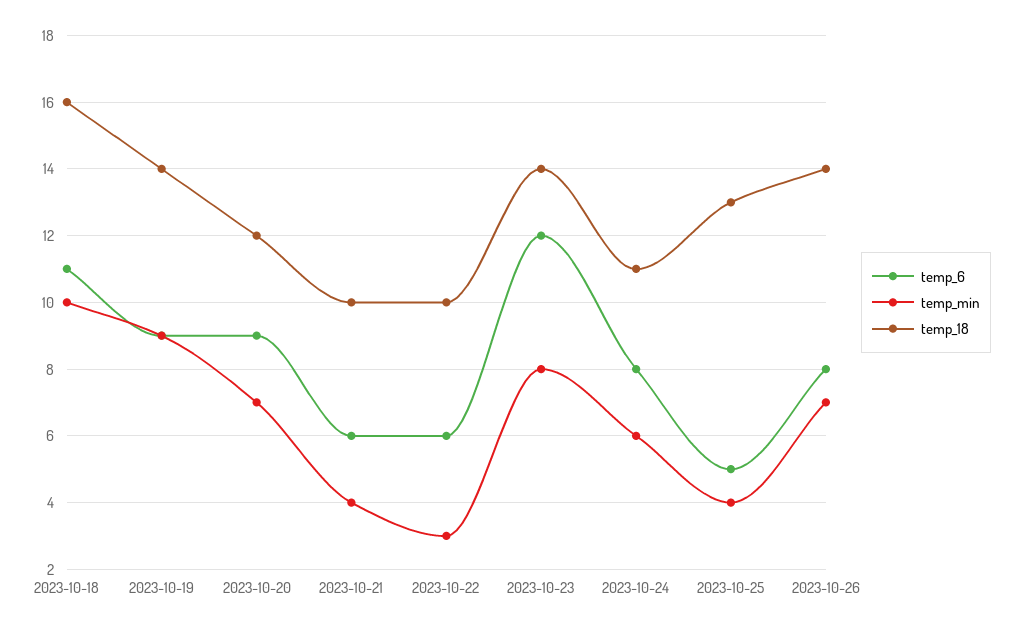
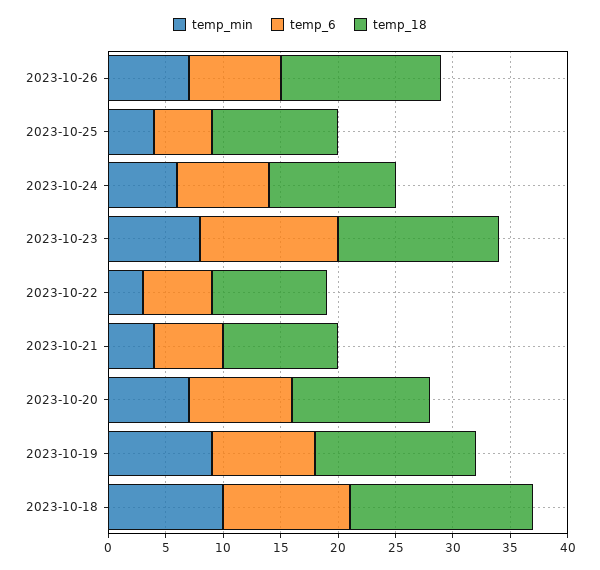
temp_18, 2023-10-25: 13 -> 11

